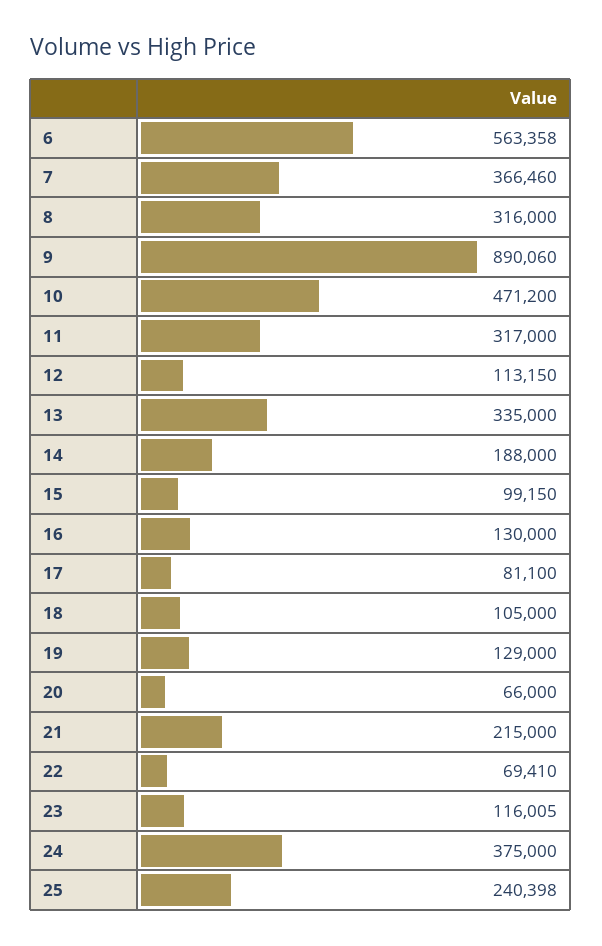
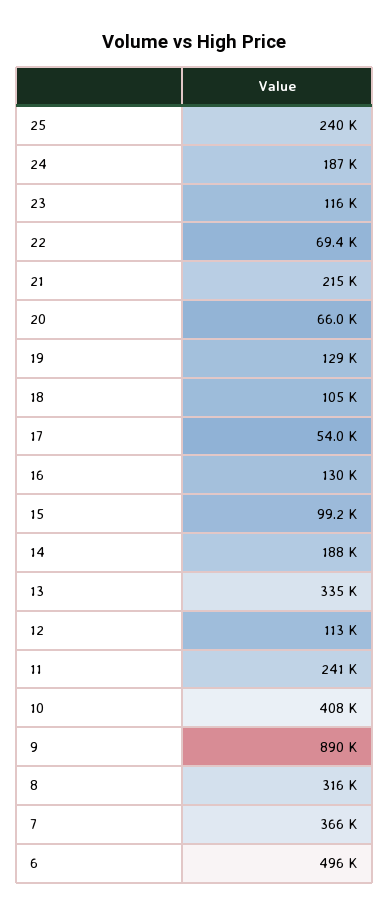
6: 563358 -> 496000
10: 471200 -> 408000
11: 317000 -> 241000
17: 81100 -> 54000
24: 375000 -> 187000

